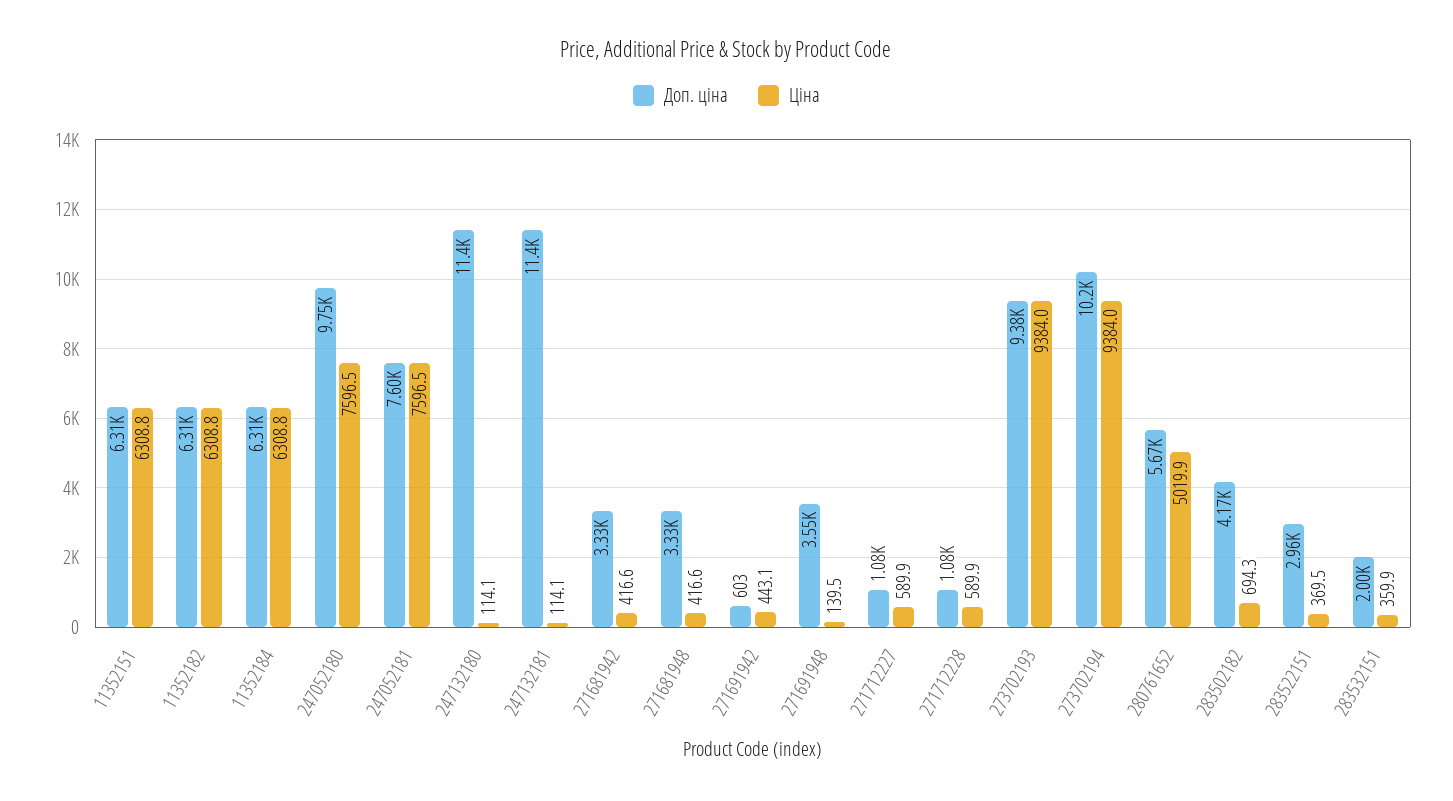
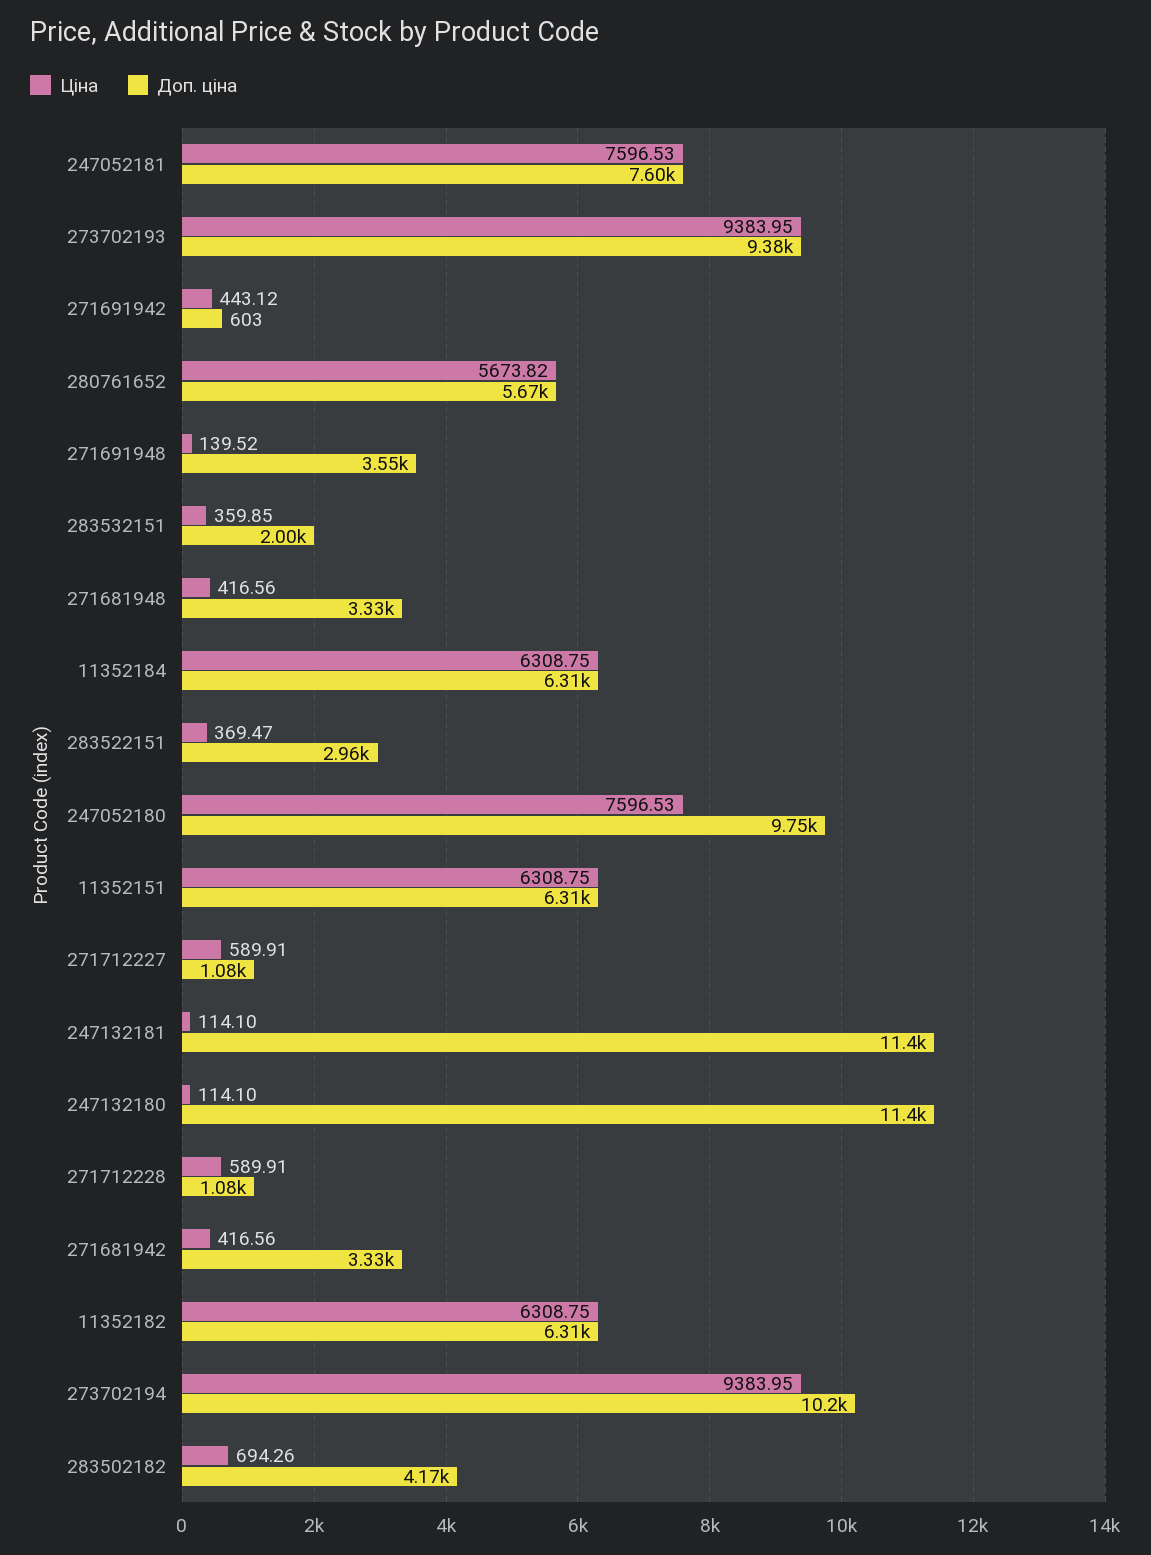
Ціна, 280761652: 5019.9 -> 5673.82

